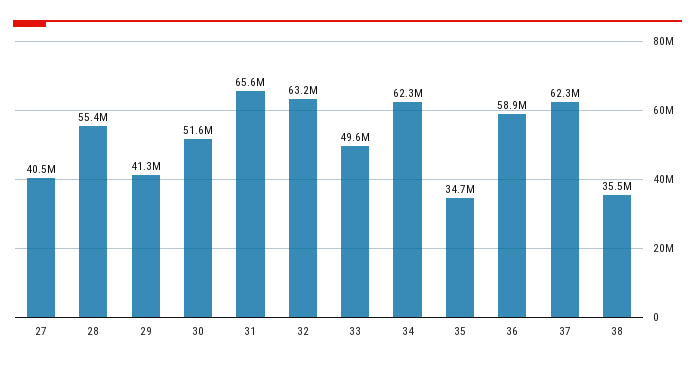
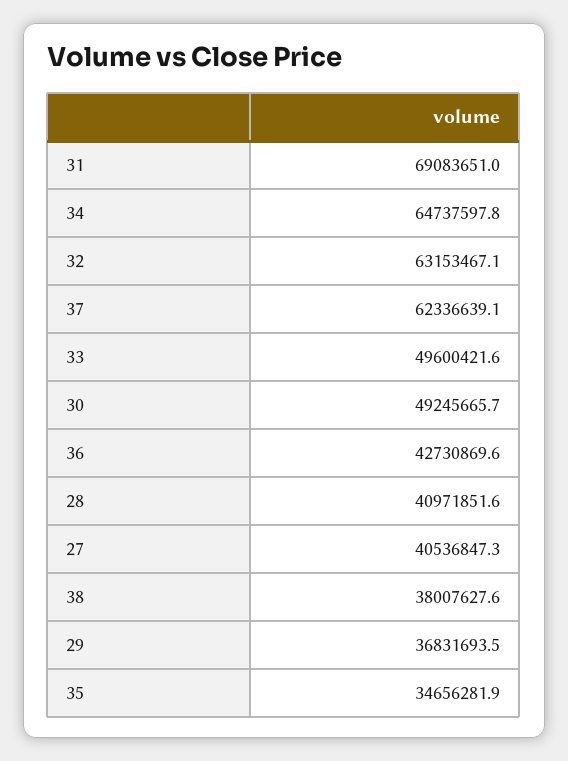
28: 55400000 -> 40971851.6
29: 41300000 -> 36831693.5
30: 51600000 -> 49245665.7
31: 65600000 -> 69083651
34: 62300000 -> 64737597.8
36: 58900000 -> 42730869.6
38: 35500000 -> 38007627.6

